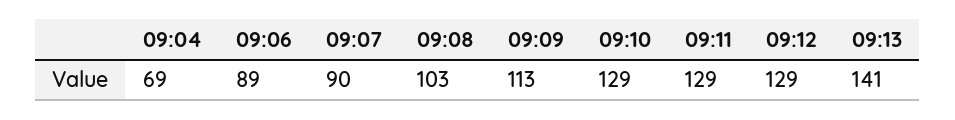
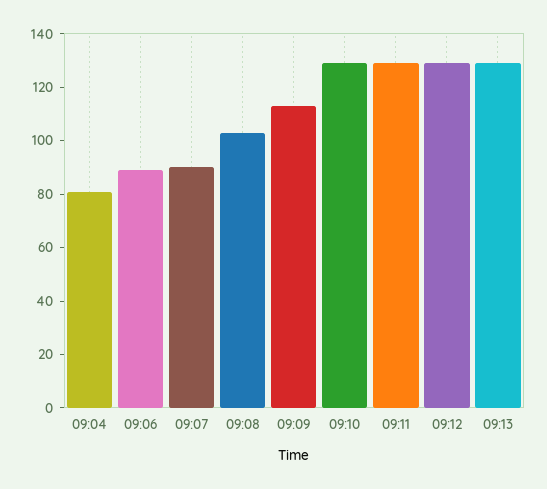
09:04: 69 -> 80
09:13: 141 -> 130

